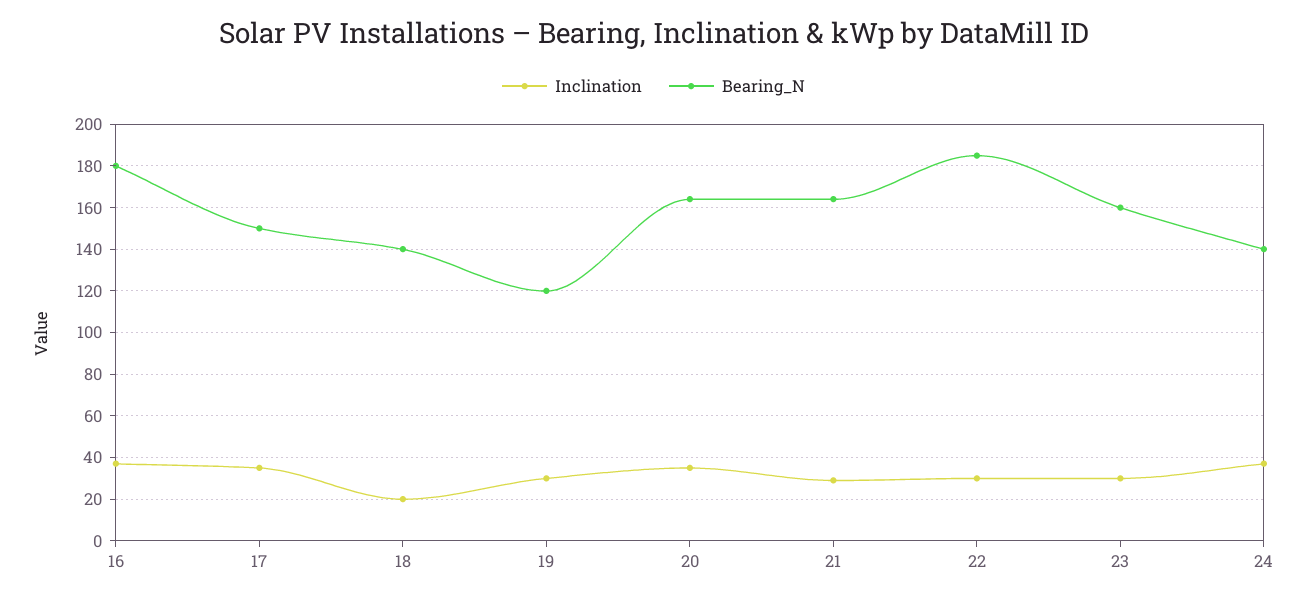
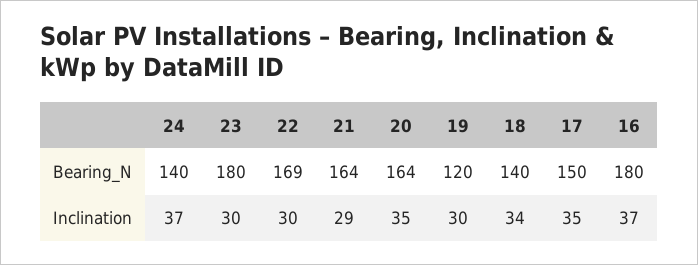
Inclination, 18: 20 -> 34
Bearing_N, 22: 185 -> 169
Bearing_N, 23: 160 -> 180

